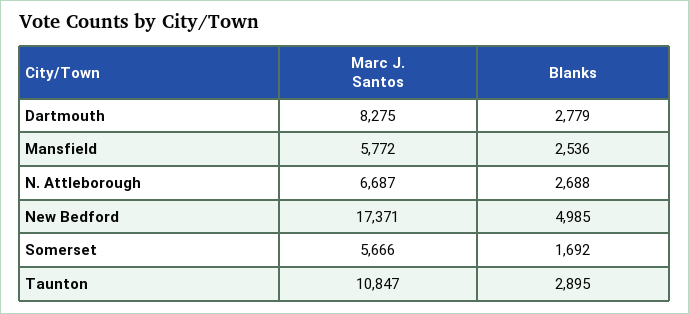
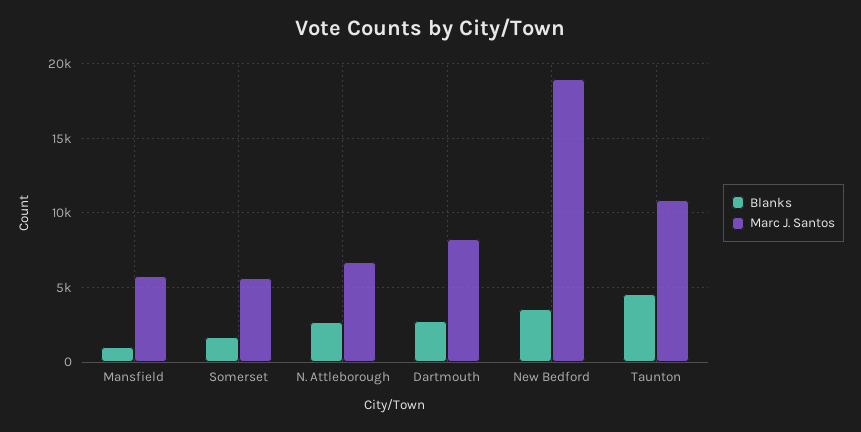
Blanks, Mansfield: 2536 -> 1000
Marc J. Santos, New Bedford: 17371 -> 19000
Blanks, New Bedford: 4985 -> 3500
Blanks, Taunton: 2895 -> 4500

